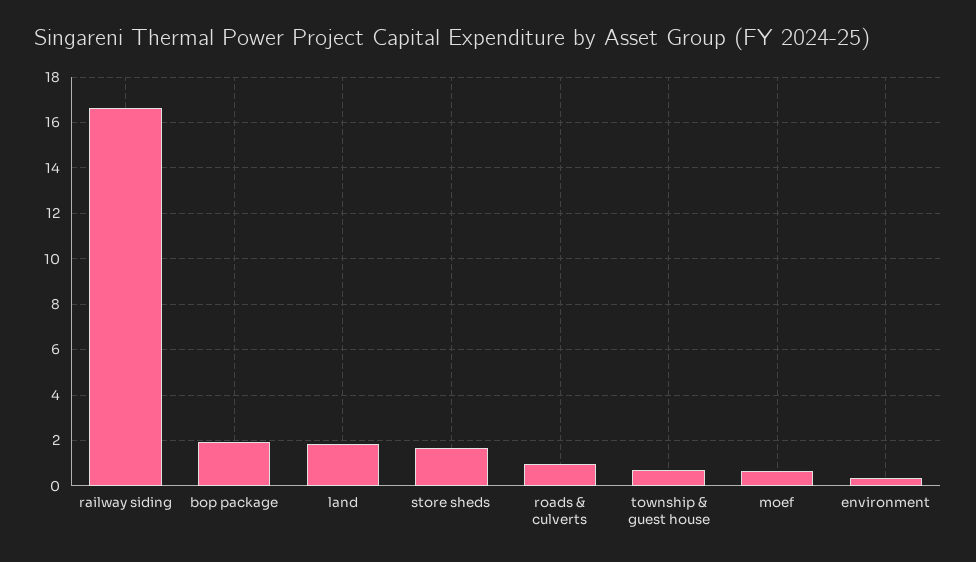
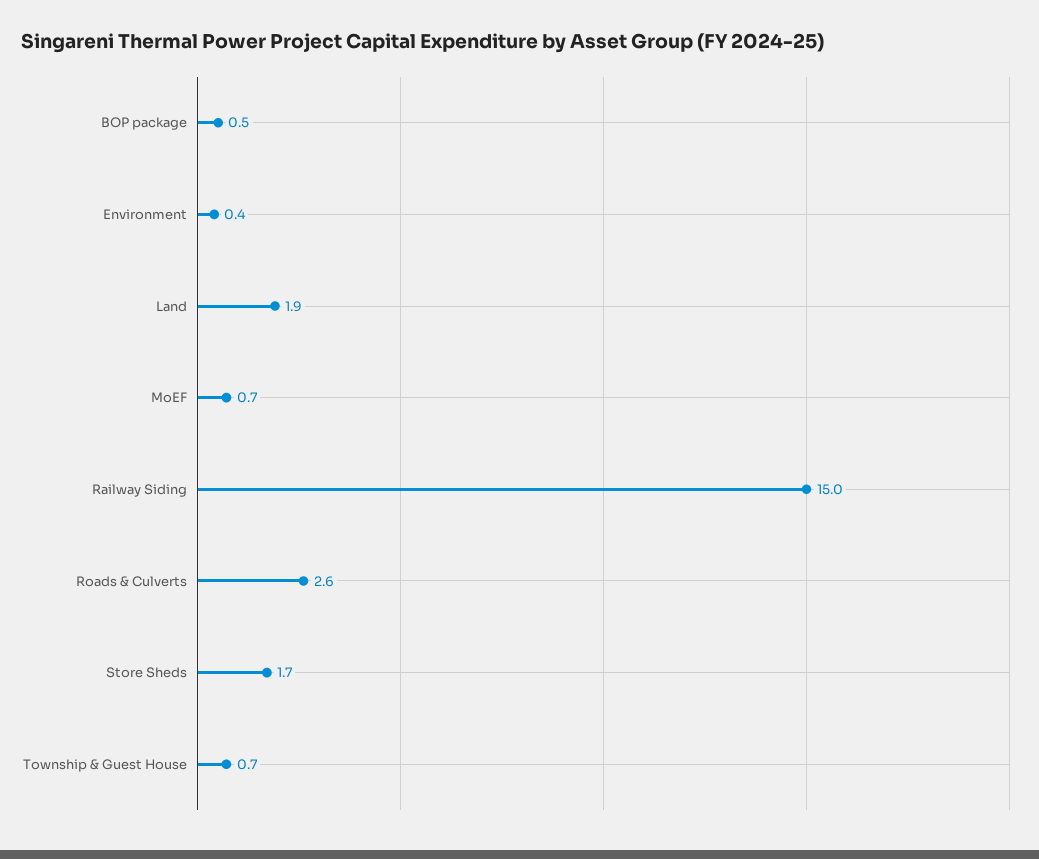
railway siding: 16.5 -> 15
bop package: 2 -> 0.5
roads & culverts: 1 -> 2.6

